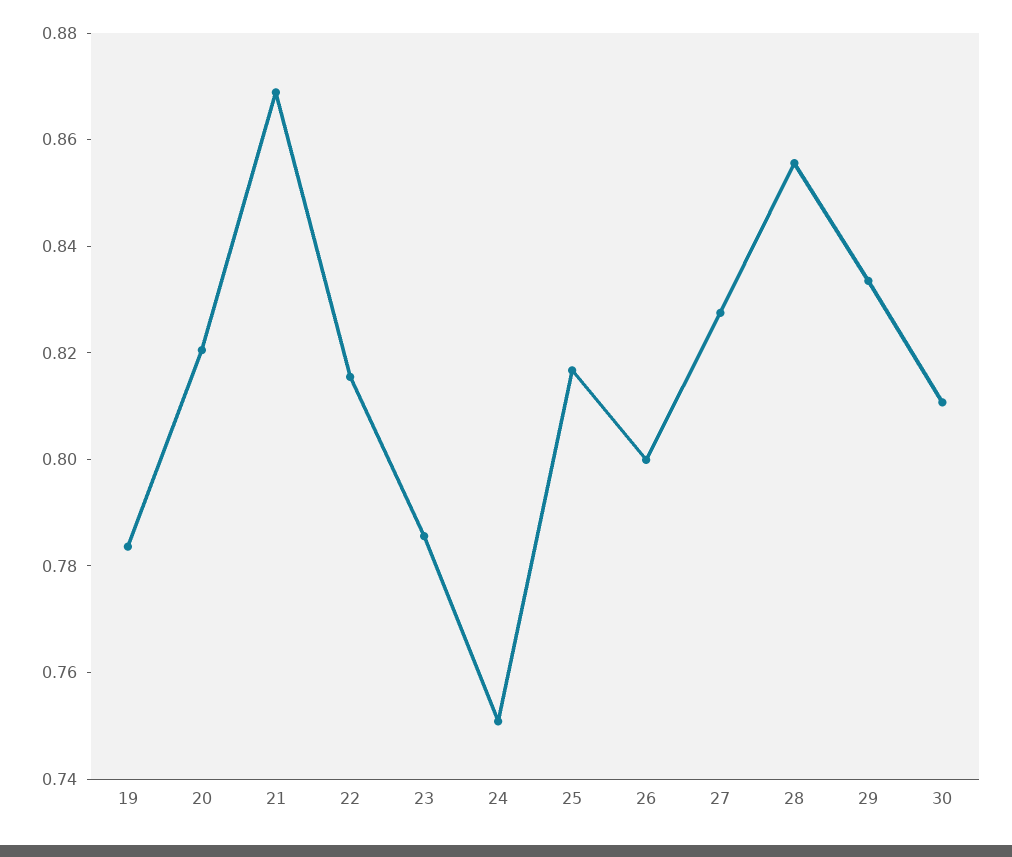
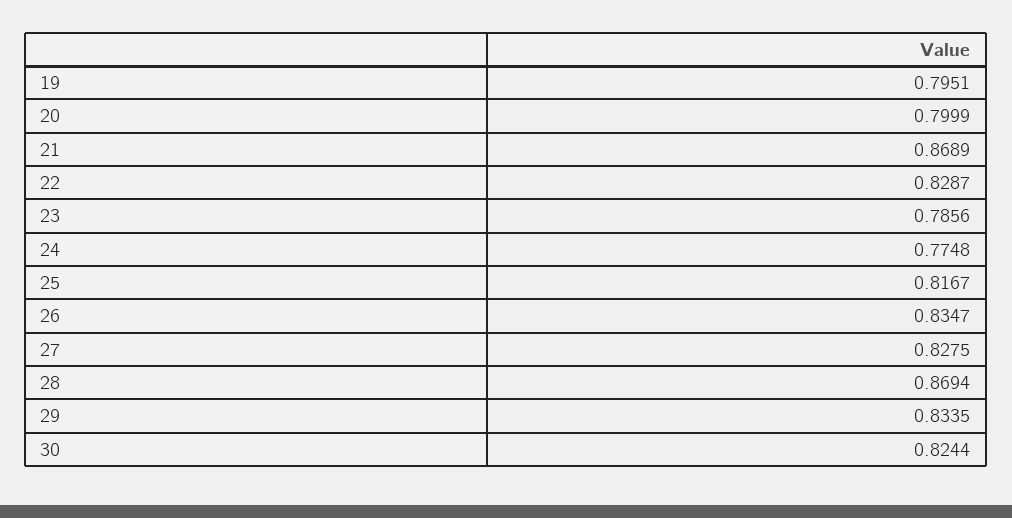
19: 0.785 -> 0.7951
20: 0.82 -> 0.7999
22: 0.815 -> 0.8287
24: 0.75 -> 0.7748
26: 0.8 -> 0.8347
28: 0.855 -> 0.8694
30: 0.81 -> 0.8244

